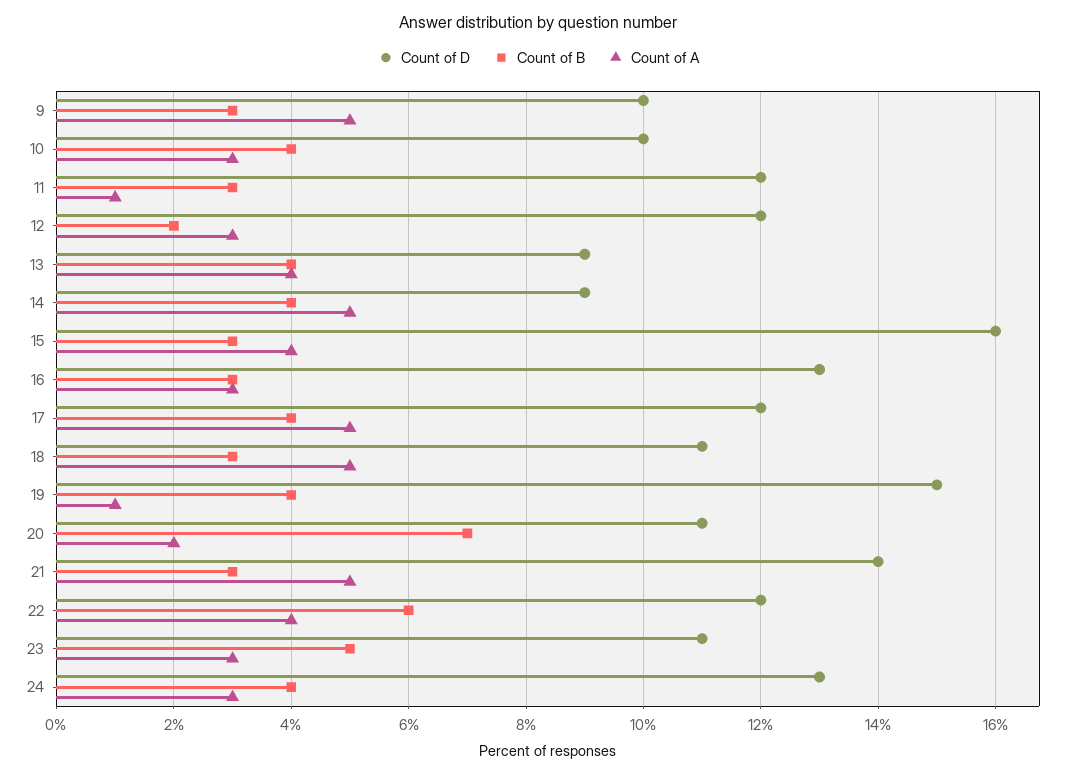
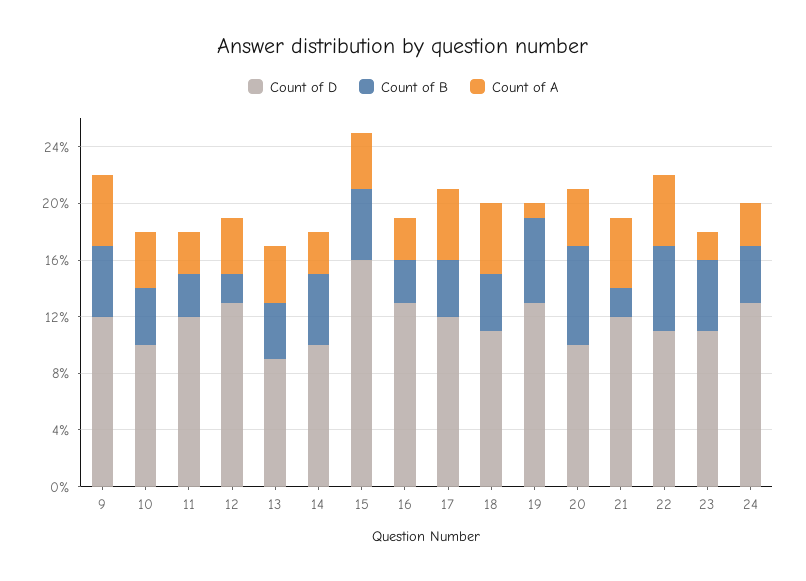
Count of D, 9: 10 -> 12
Count of B, 9: 3 -> 5
Count of A, 10: 3 -> 4
Count of A, 11: 1 -> 3
Count of D, 12: 12 -> 13
Count of A, 12: 3 -> 4
Count of D, 14: 9 -> 10
Count of B, 14: 4 -> 5
Count of A, 14: 5 -> 3
Count of B, 15: 3 -> 5
Count of B, 18: 3 -> 4
Count of D, 19: 15 -> 13
Count of B, 19: 4 -> 6
Count of D, 20: 11 -> 10
Count of A, 20: 2 -> 4
Count of D, 21: 14 -> 12
Count of B, 21: 3 -> 2
Count of D, 22: 12 -> 11
Count of A, 22: 4 -> 5
Count of A, 23: 3 -> 2

